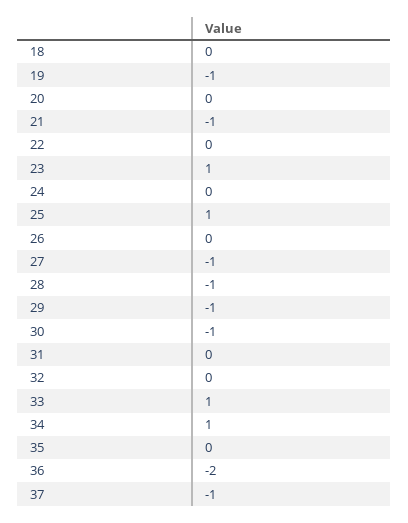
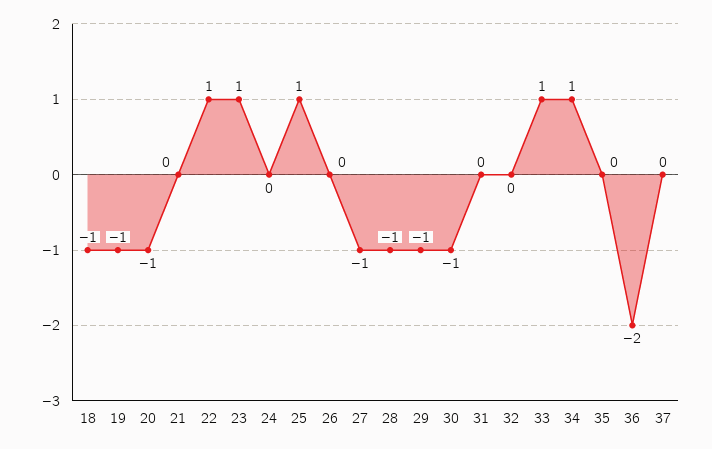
18: 0 -> -1
20: 0 -> -1
21: -1 -> 0
22: 0 -> 1
37: -1 -> 0

